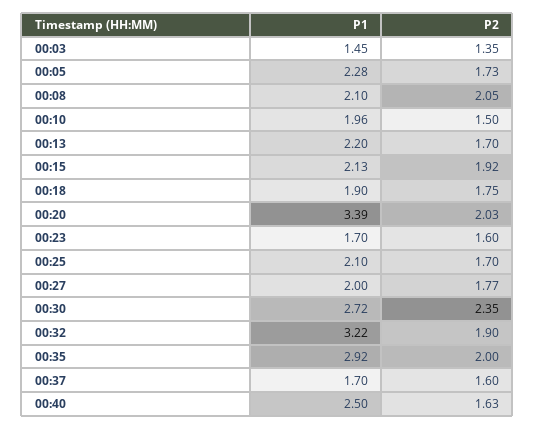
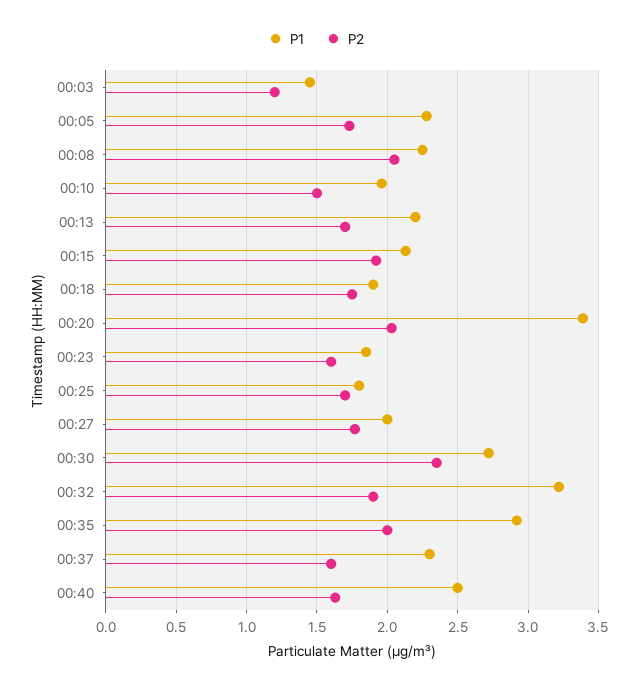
P2, 00:03: 1.35 -> 1.2
P1, 00:08: 2.1 -> 2.25
P1, 00:23: 1.7 -> 1.85
P1, 00:25: 2.1 -> 1.8
P1, 00:37: 1.7 -> 2.3

